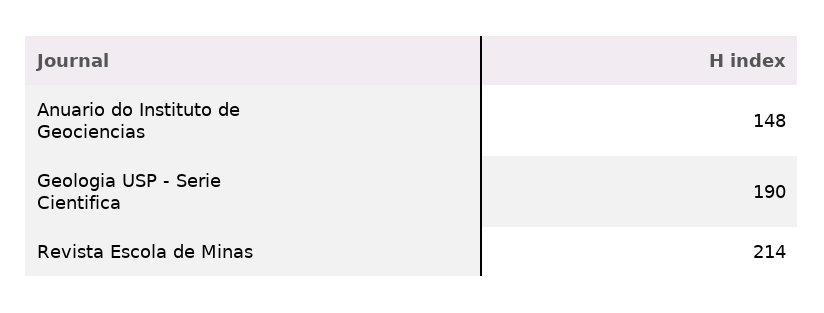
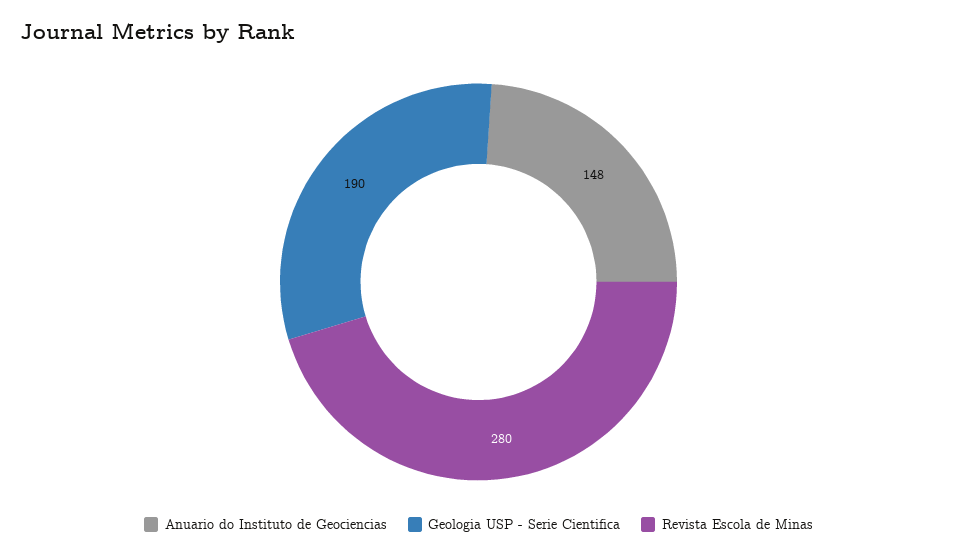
Revista Escola de Minas: 214 -> 280

